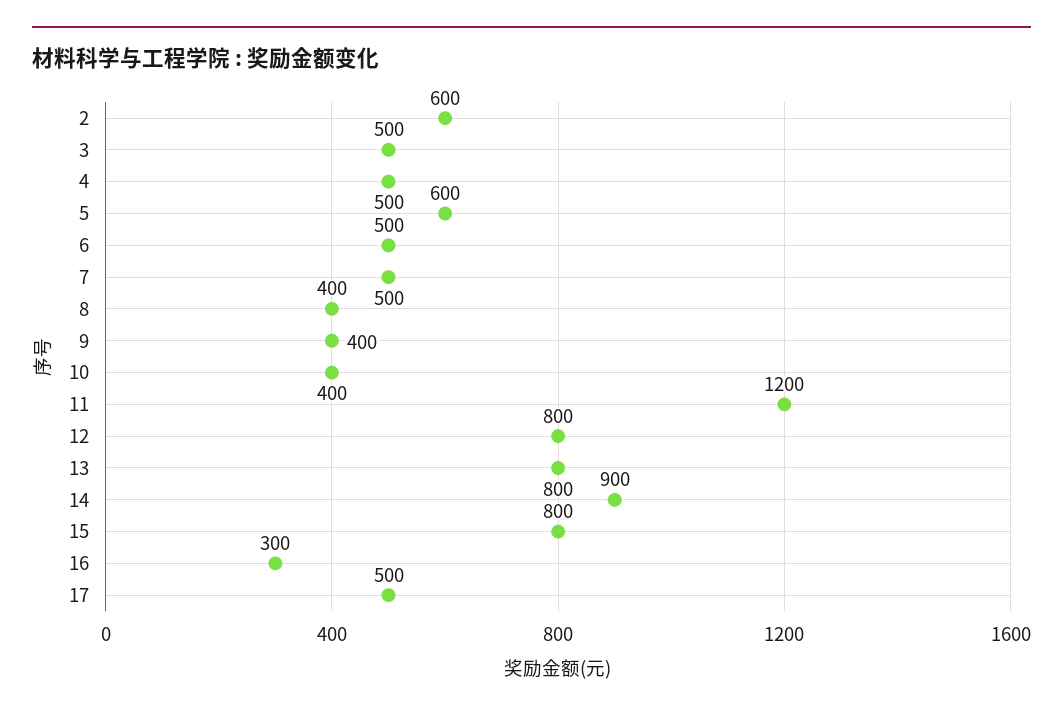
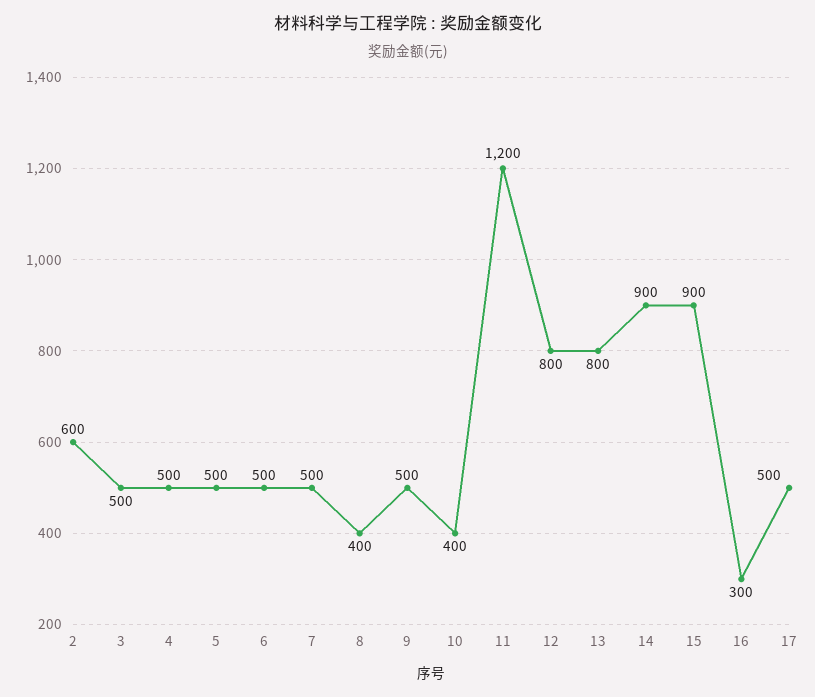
5: 600 -> 500
9: 400 -> 500
15: 800 -> 900

